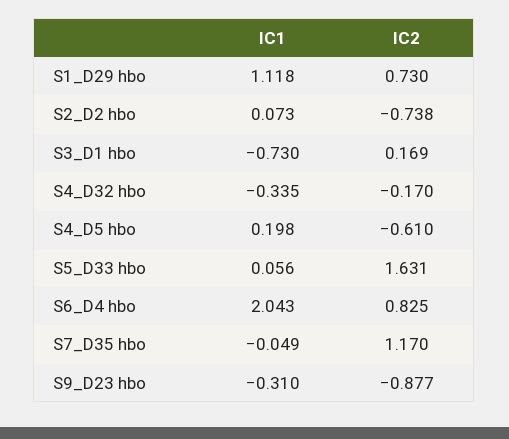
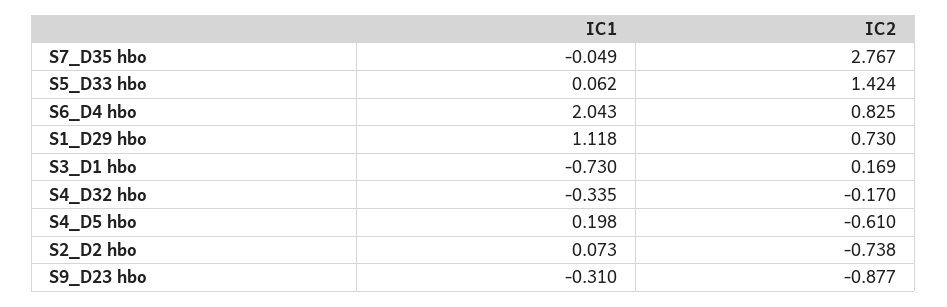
IC1, S5_D33 hbo: 0.056 -> 0.062
IC2, S5_D33 hbo: 1.631 -> 1.424
IC2, S7_D35 hbo: 1.17 -> 2.767

